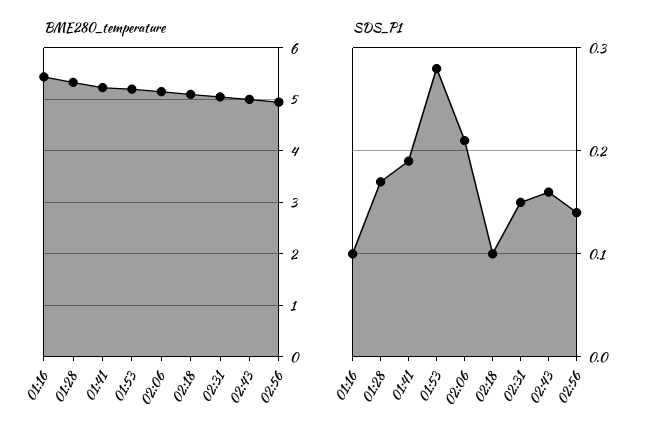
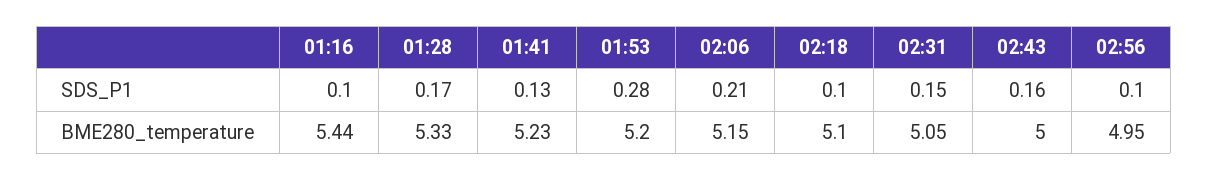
SDS_P1, 01:41: 0.19 -> 0.13
SDS_P1, 02:56: 0.14 -> 0.1

